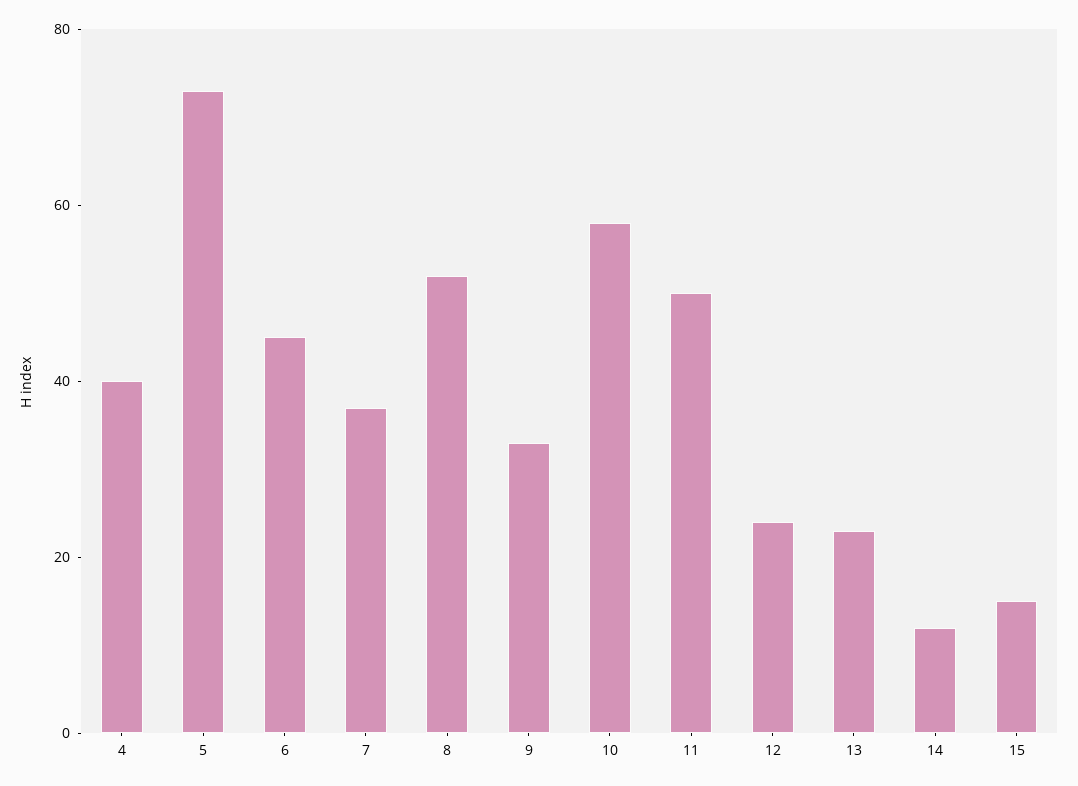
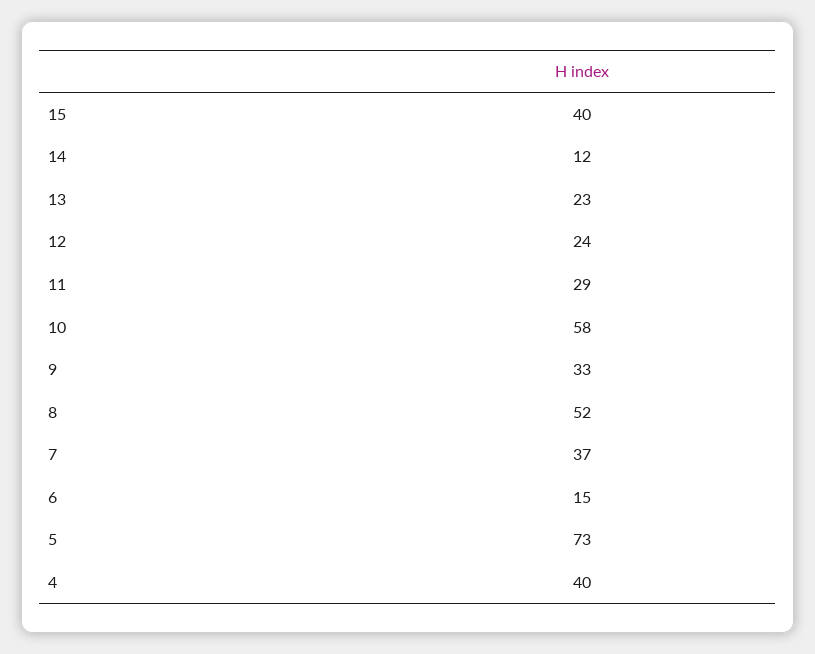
6: 45 -> 15
11: 50 -> 29
15: 15 -> 40

